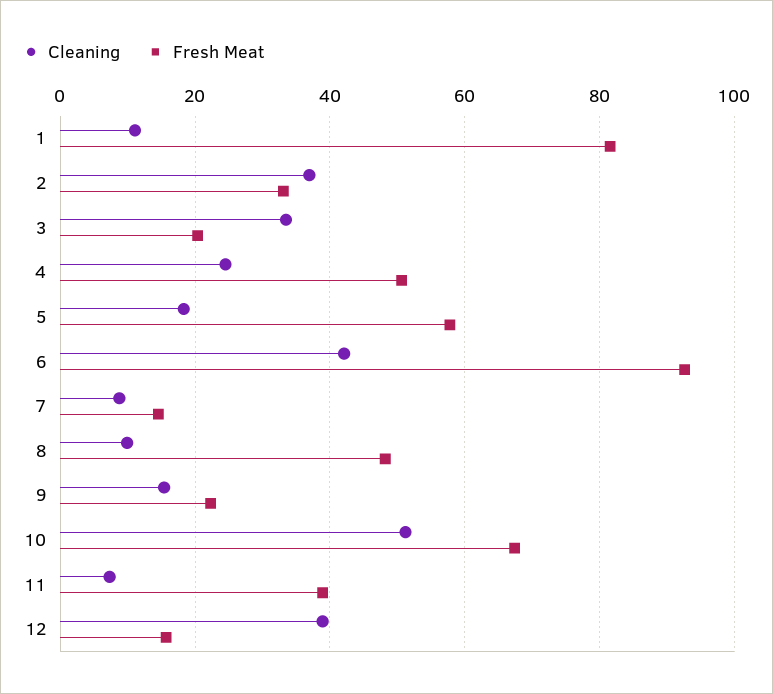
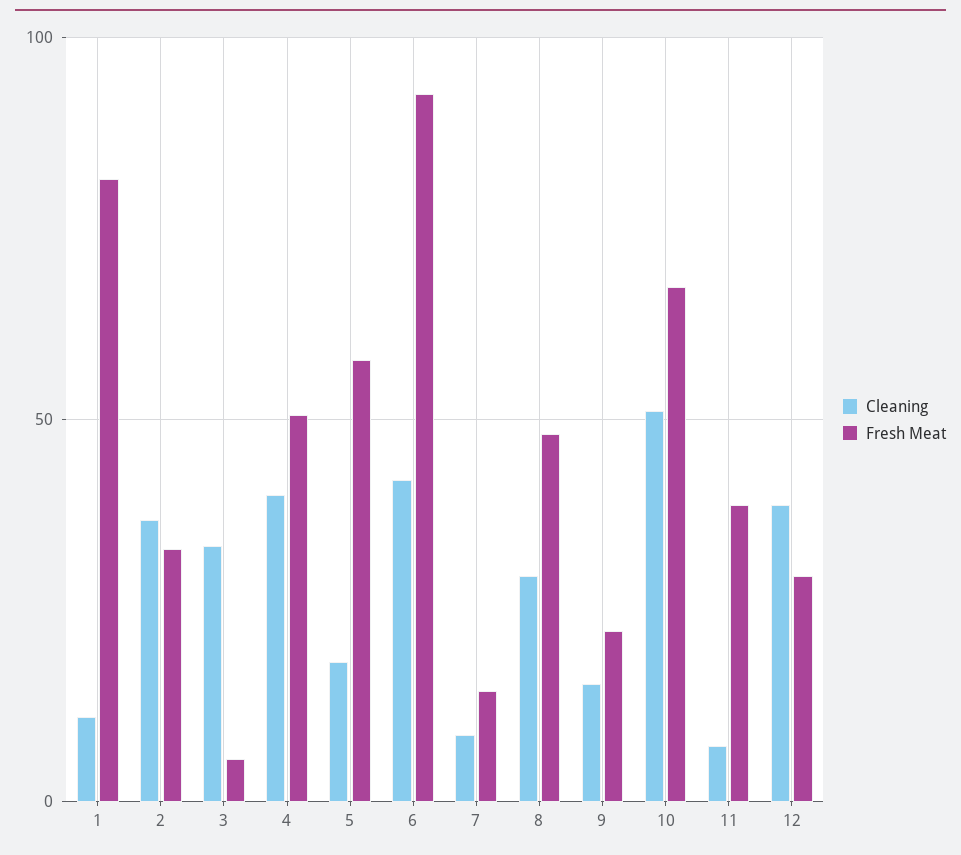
Fresh Meat, 3: 20 -> 5
Cleaning, 4: 24 -> 40
Cleaning, 8: 10 -> 30
Fresh Meat, 12: 16 -> 30

